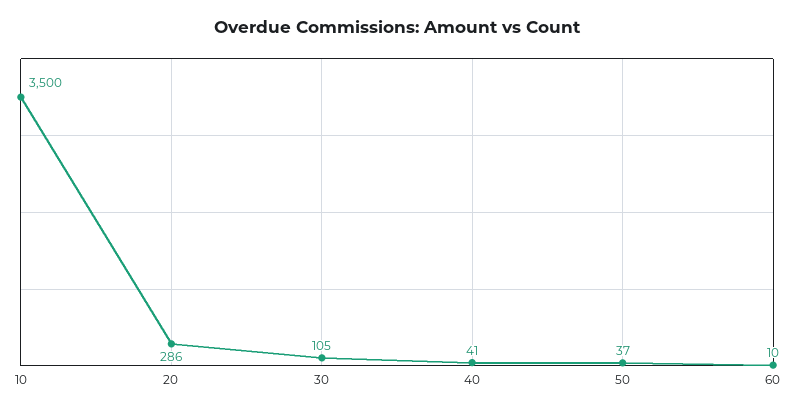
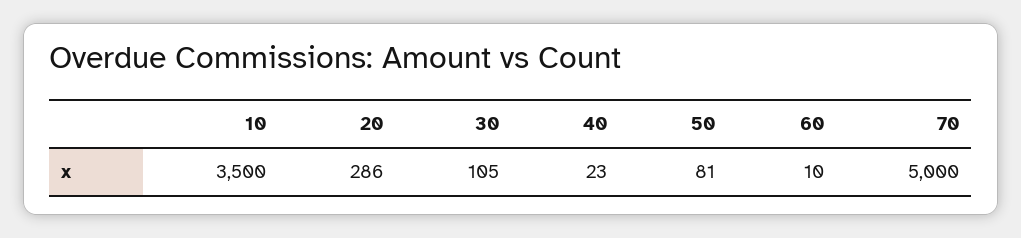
40: 41 -> 23
50: 37 -> 81
70: none -> 5000

